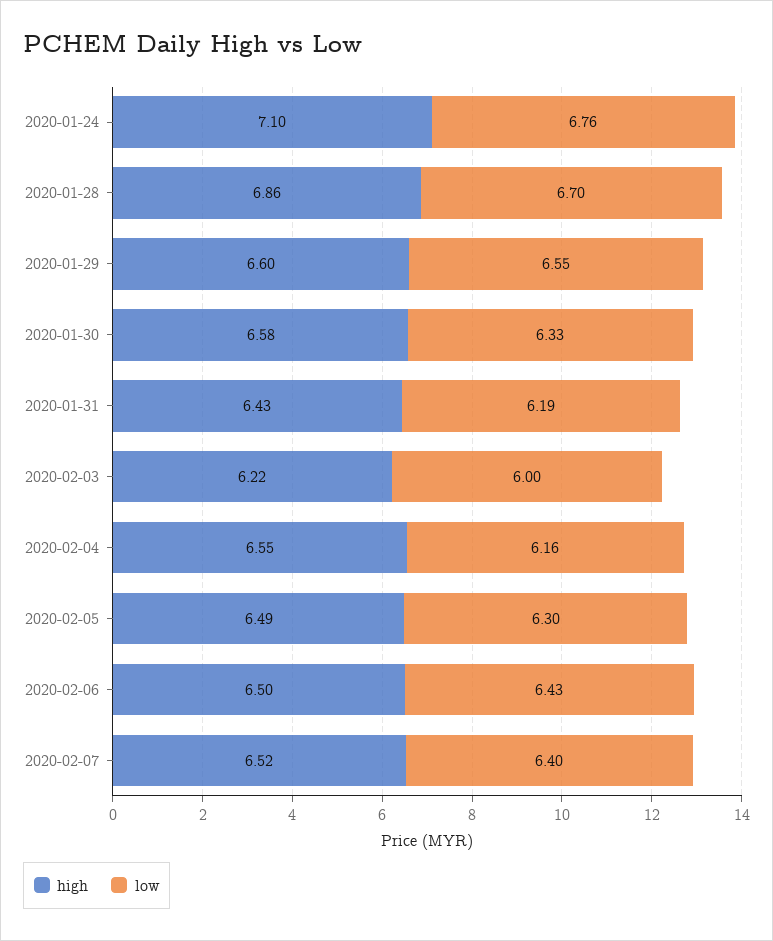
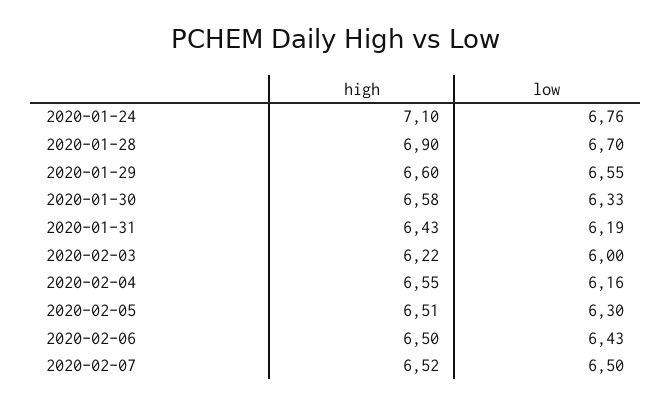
high, 2020-01-28: 6.86 -> 6.9
high, 2020-02-05: 6.49 -> 6.51
low, 2020-02-07: 6.4 -> 6.5

